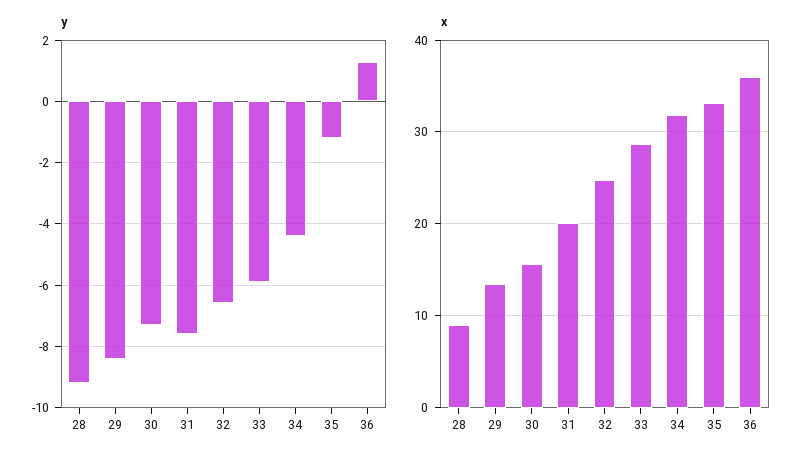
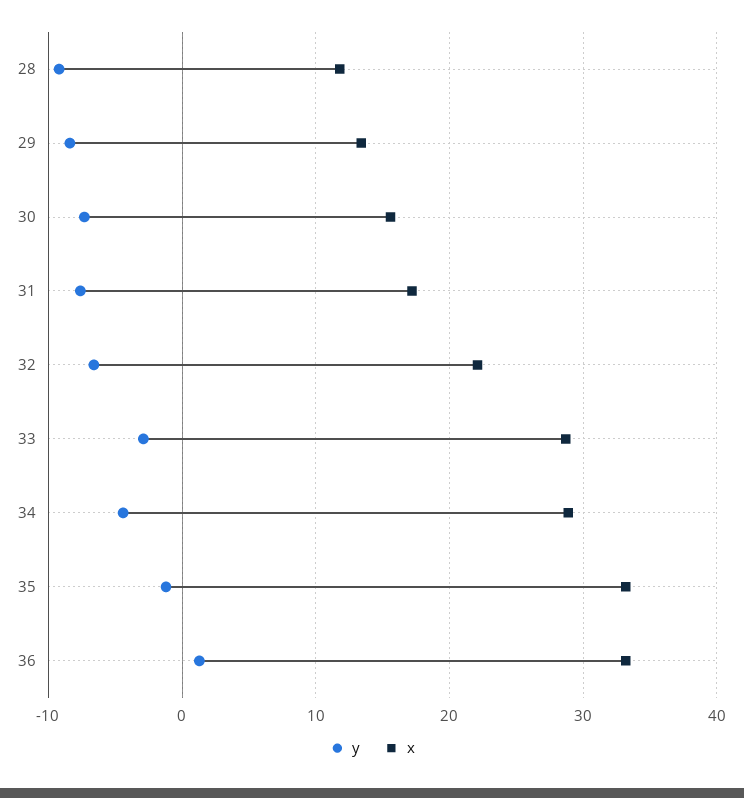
y, 33: -6 -> -3
x, 28: 9 -> 12
x, 31: 20 -> 17
x, 32: 25 -> 22
x, 34: 32 -> 29
x, 36: 36 -> 33

